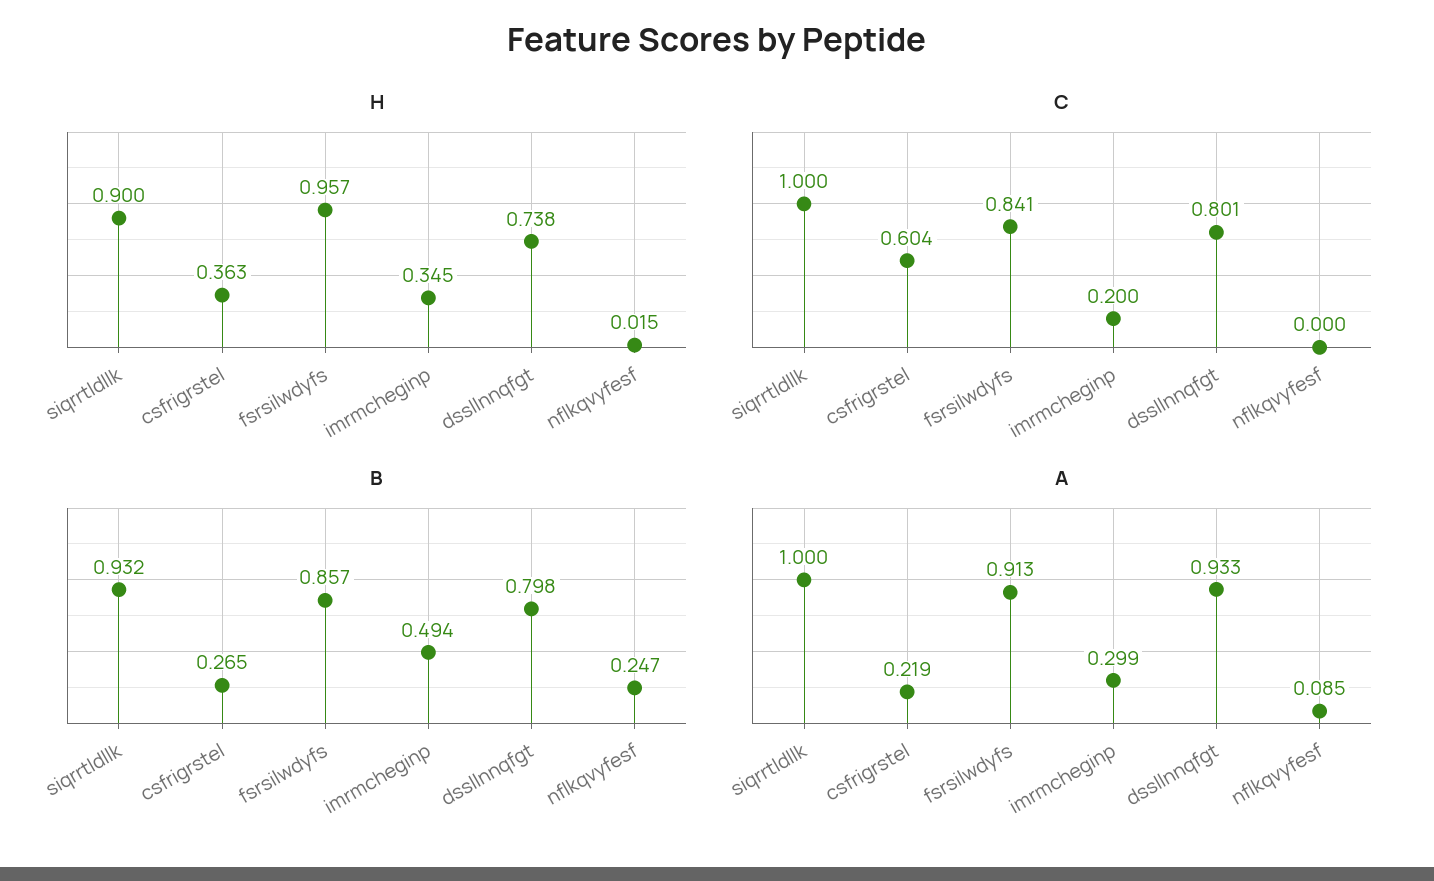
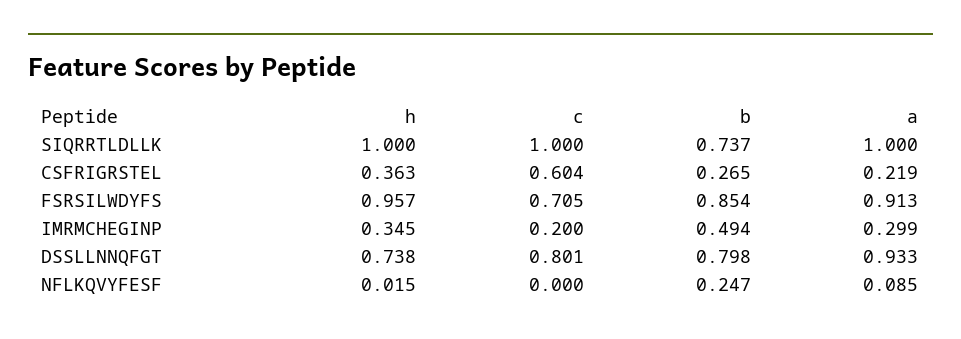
H, siqrrtldllk: 0.9 -> 1
C, fsrsilwdyfs: 0.841 -> 0.705
B, siqrrtldllk: 0.932 -> 0.737
B, fsrsilwdyfs: 0.857 -> 0.854

